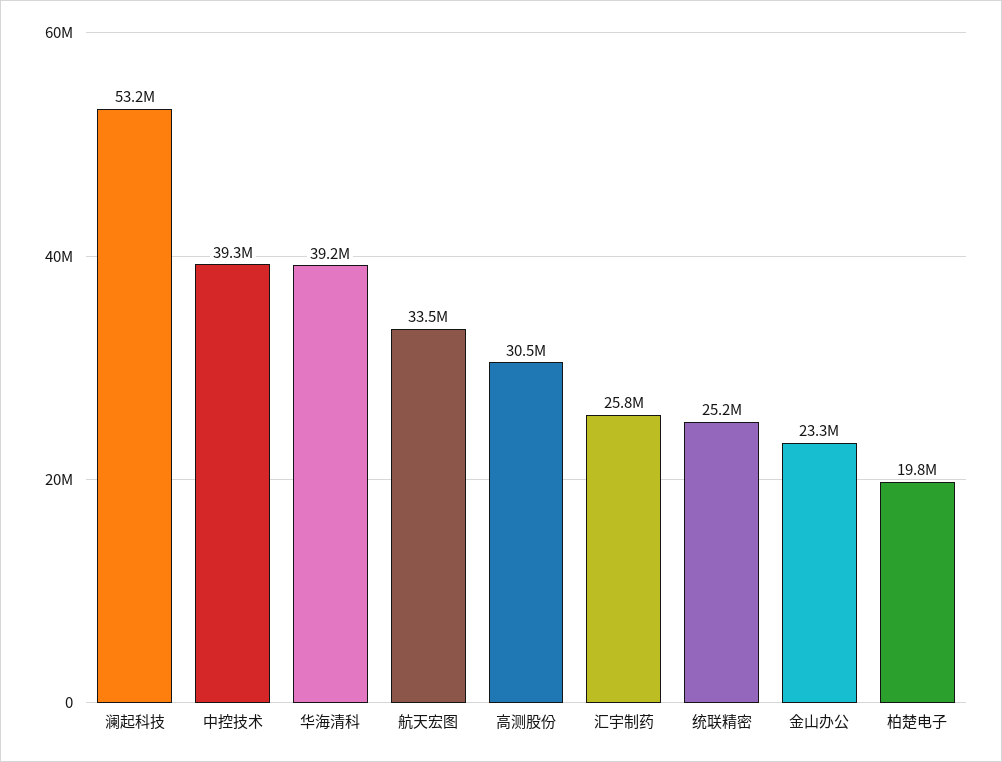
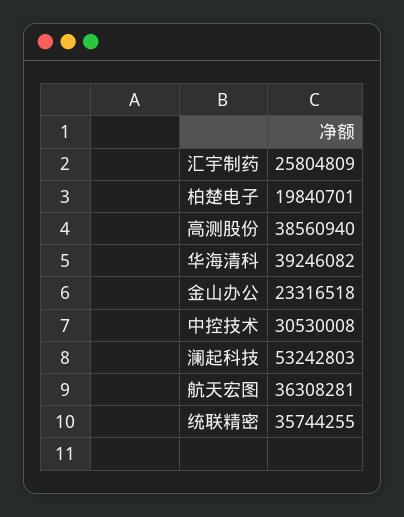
中控技术: 39300000 -> 30530008
航天宏图: 33500000 -> 36308281
高测股份: 30500000 -> 38560940
统联精密: 25200000 -> 35744255

